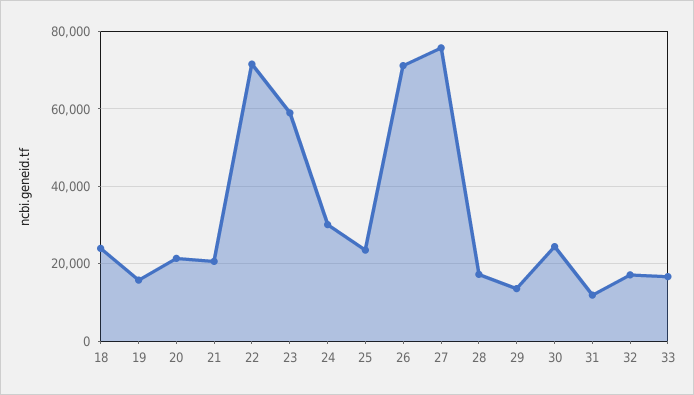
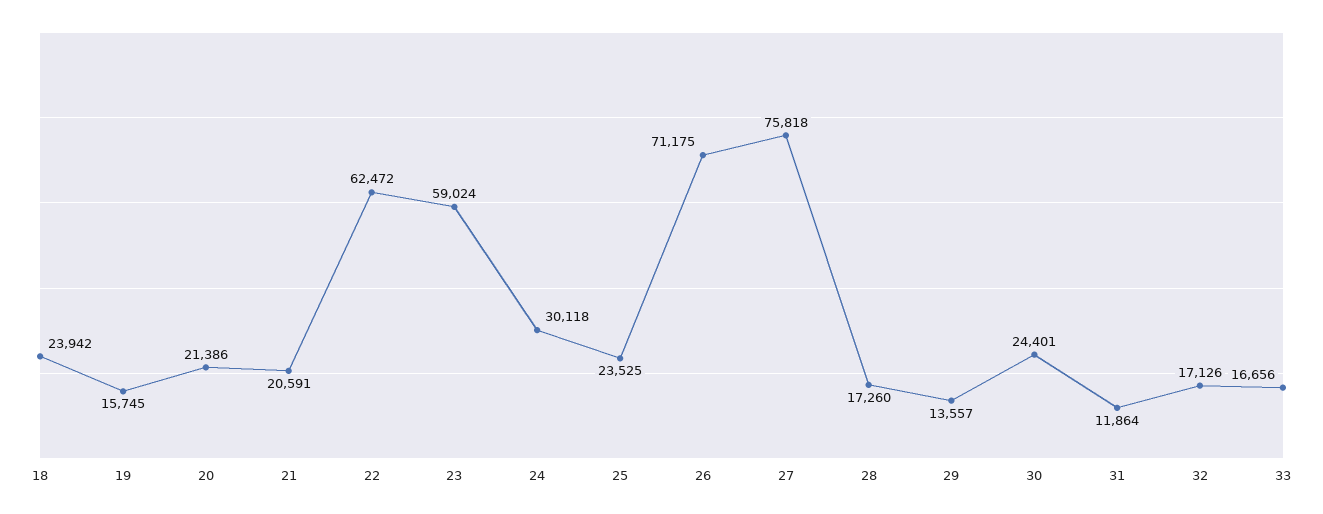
22: 72000 -> 62472

